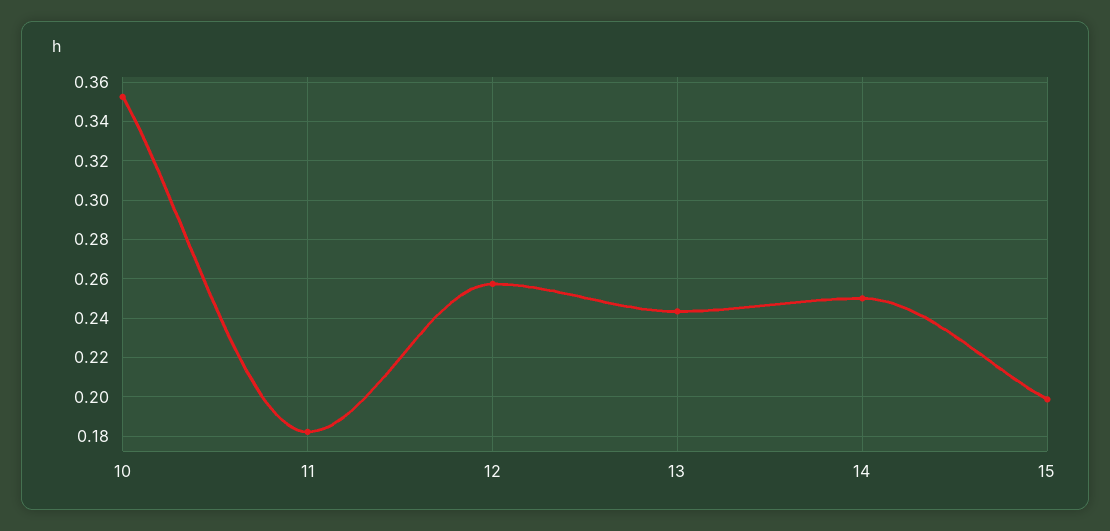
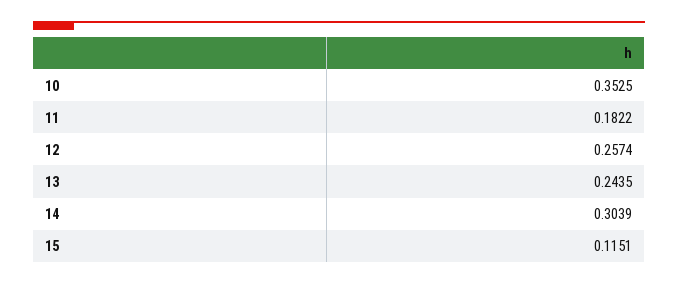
14: 0.25 -> 0.3039
15: 0.2 -> 0.1151

